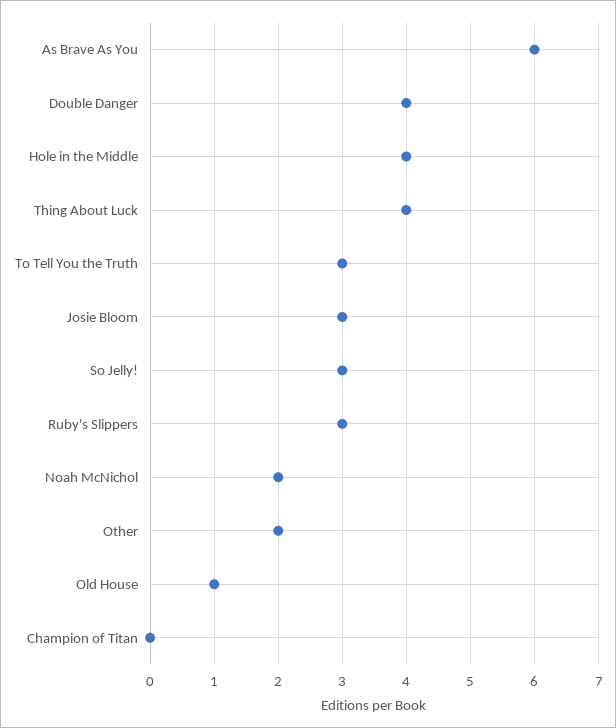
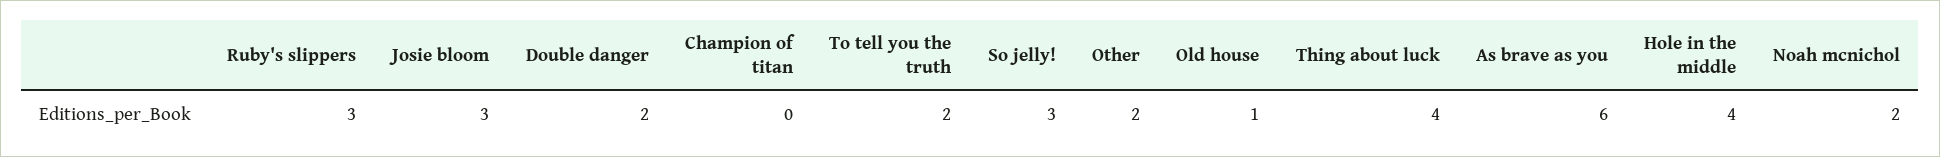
Double Danger: 4 -> 2
To Tell You the Truth: 3 -> 2

